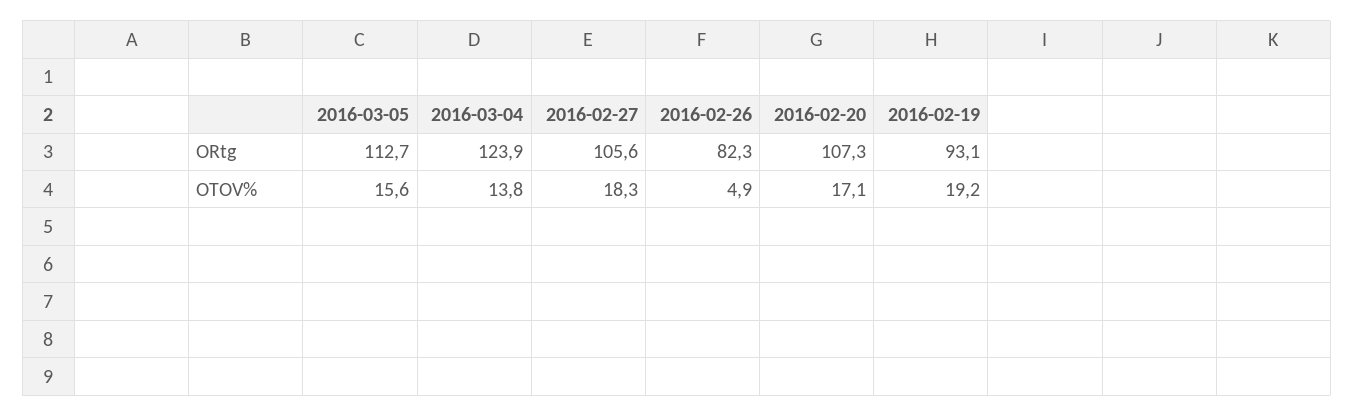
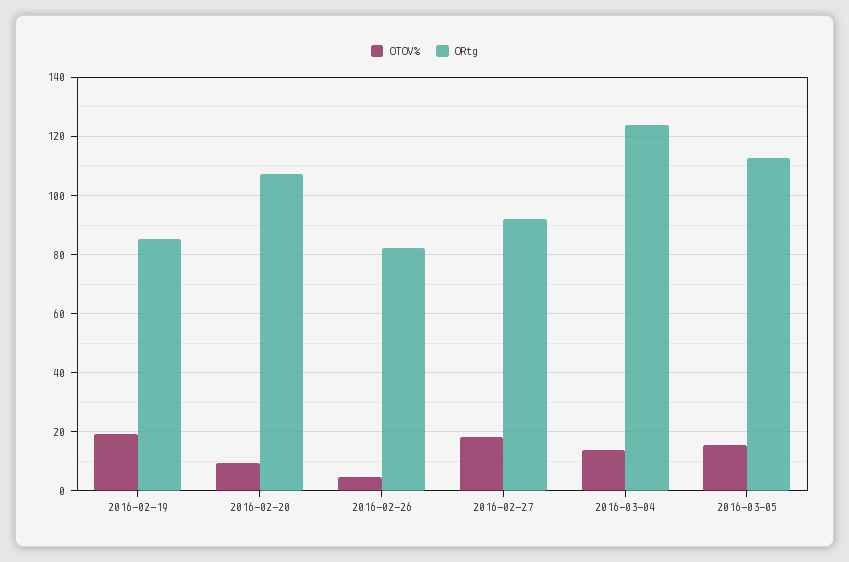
ORtg, 2016-02-27: 105.6 -> 92.5
ORtg, 2016-02-19: 93.1 -> 85
OTOV%, 2016-02-20: 17.1 -> 10

